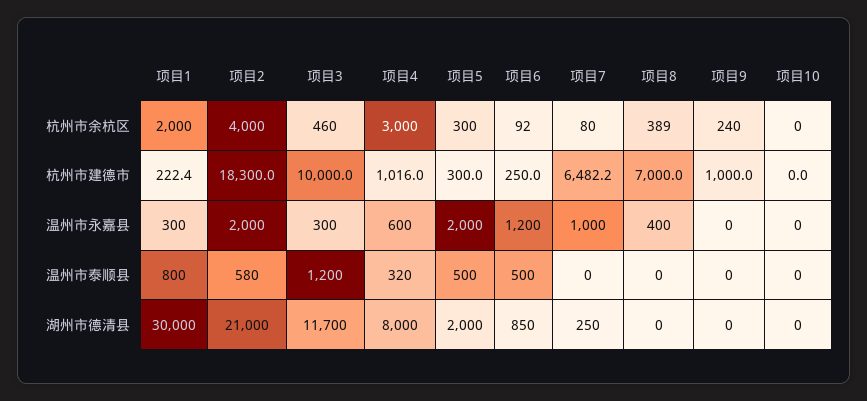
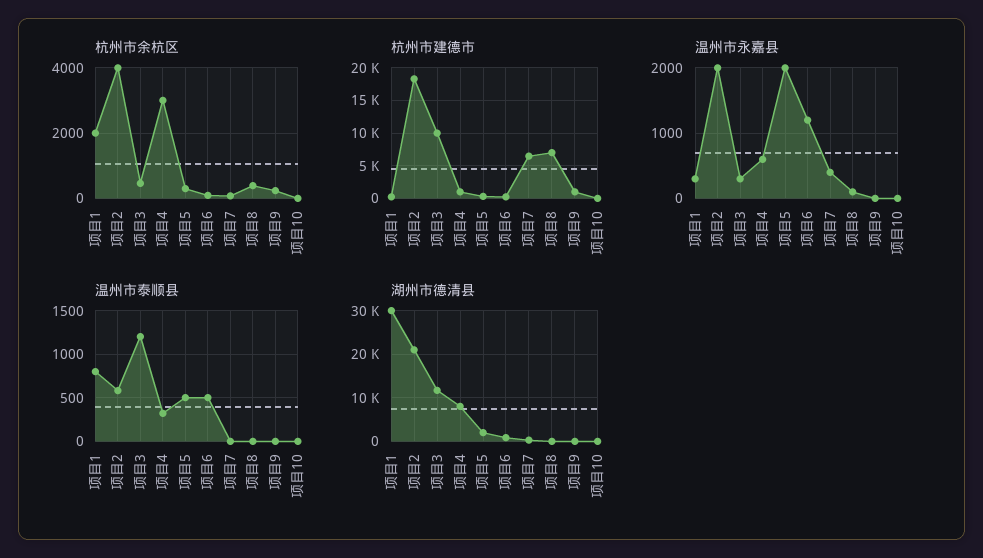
温州市永嘉县, 项目7: 1000 -> 400
温州市永嘉县, 项目8: 400 -> 100

